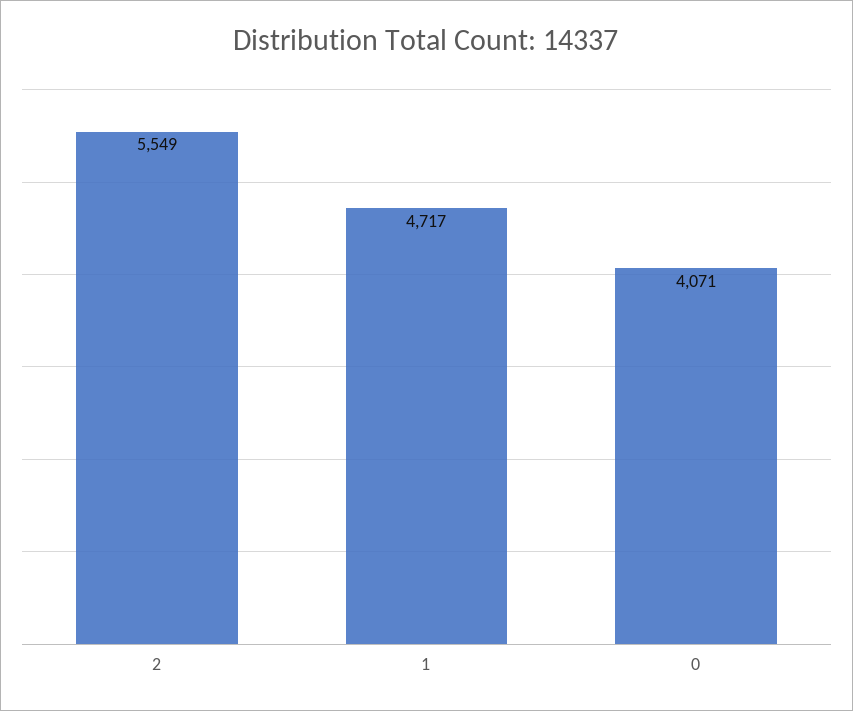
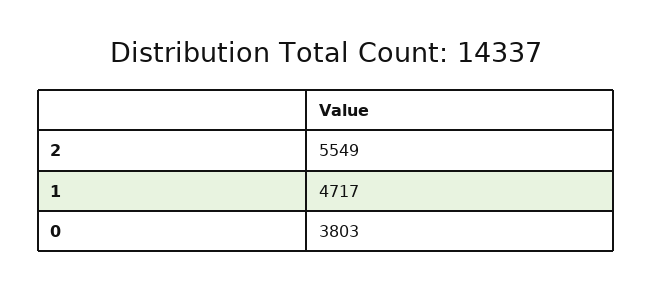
0: 4071 -> 3803

